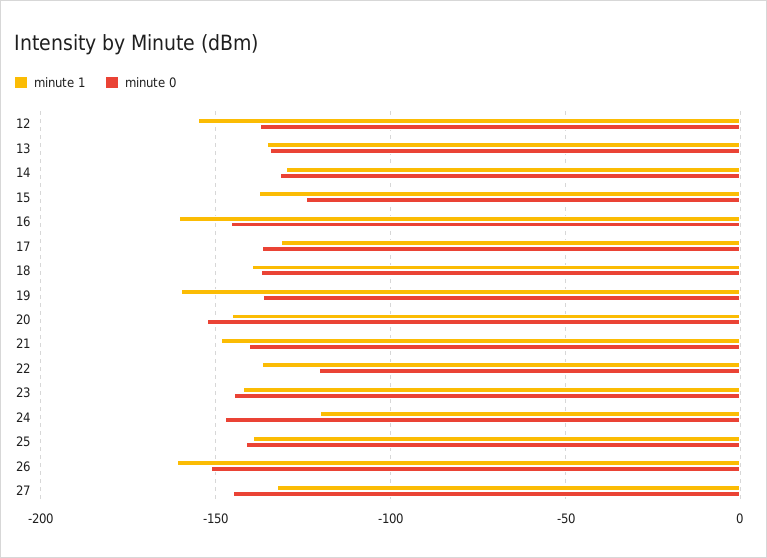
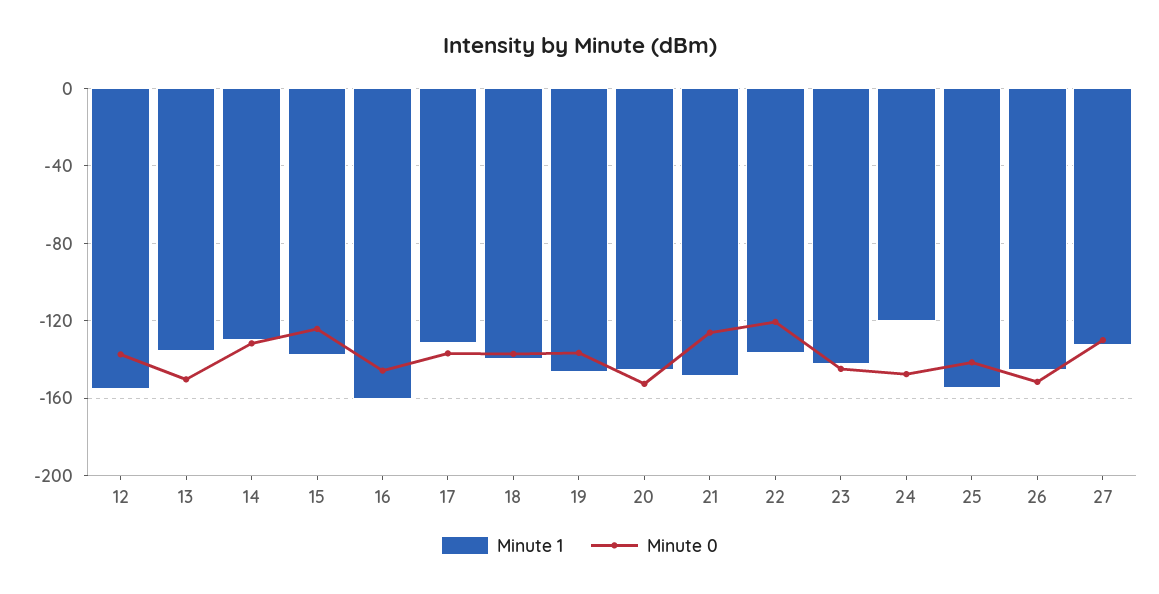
minute 0, 13: -135 -> -150
minute 1, 19: -160 -> -145
minute 0, 21: -140 -> -125
minute 1, 25: -140 -> -155
minute 1, 26: -160 -> -145
minute 0, 27: -145 -> -130

